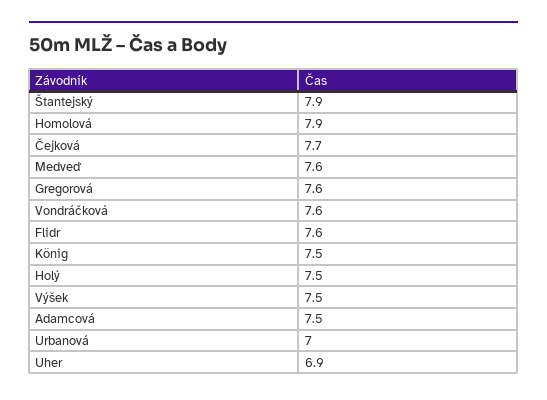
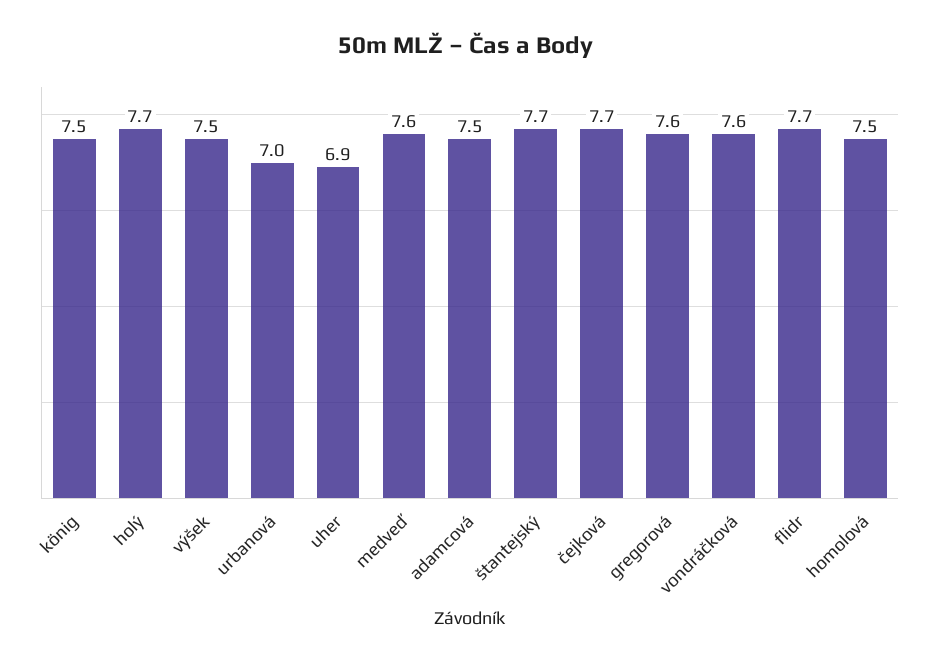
Štantejský: 7.9 -> 7.7
Homolová: 7.9 -> 7.5
Flidr: 7.6 -> 7.7
Holý: 7.5 -> 7.7

